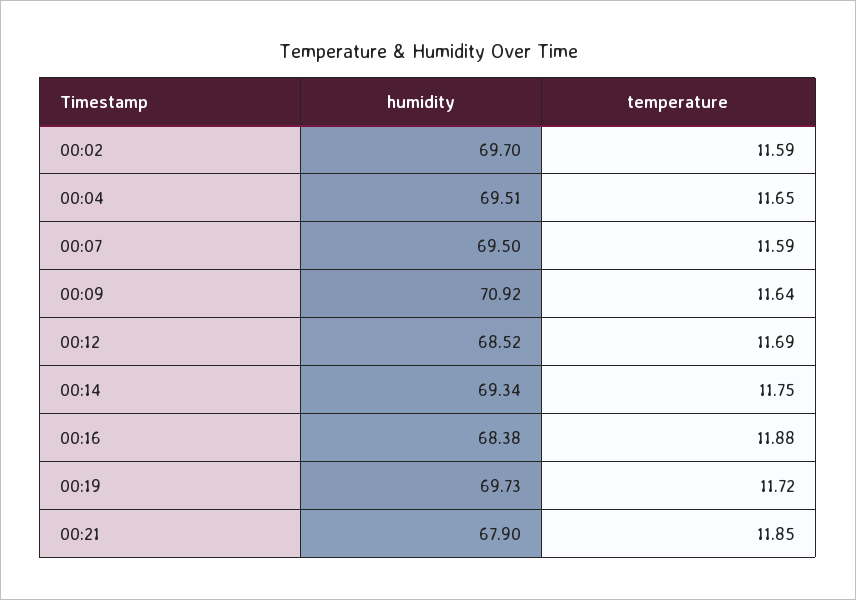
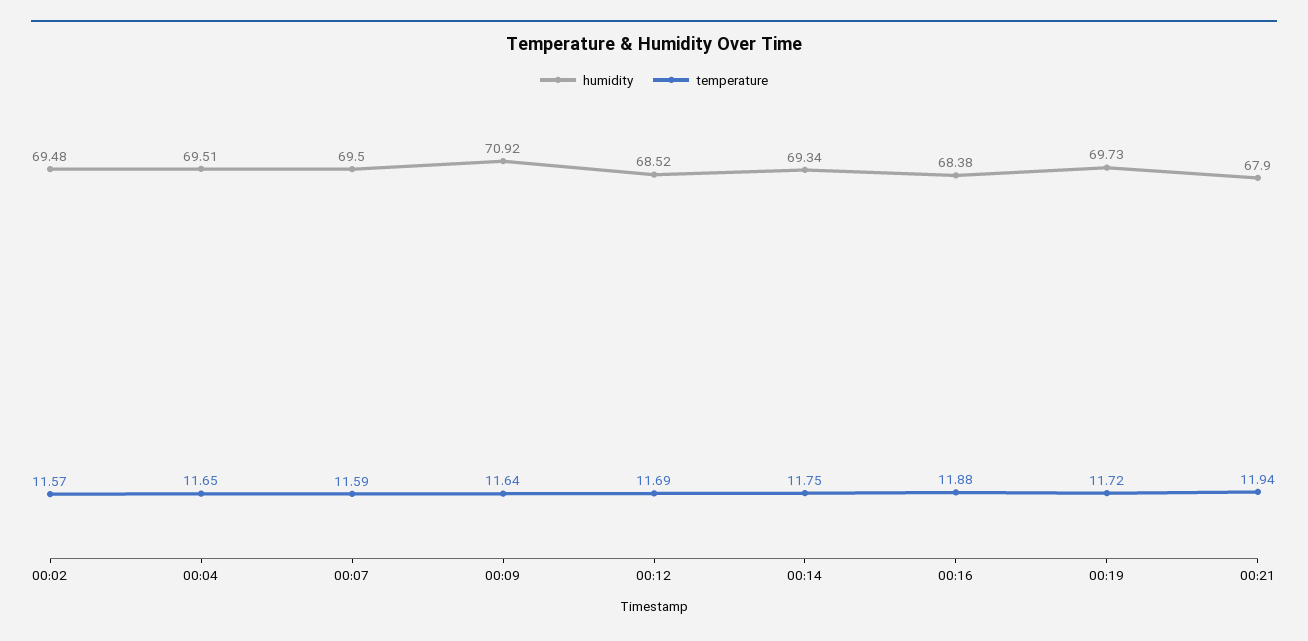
humidity, 00:02: 69.7 -> 69.48
temperature, 00:02: 11.59 -> 11.57
temperature, 00:21: 11.85 -> 11.94

